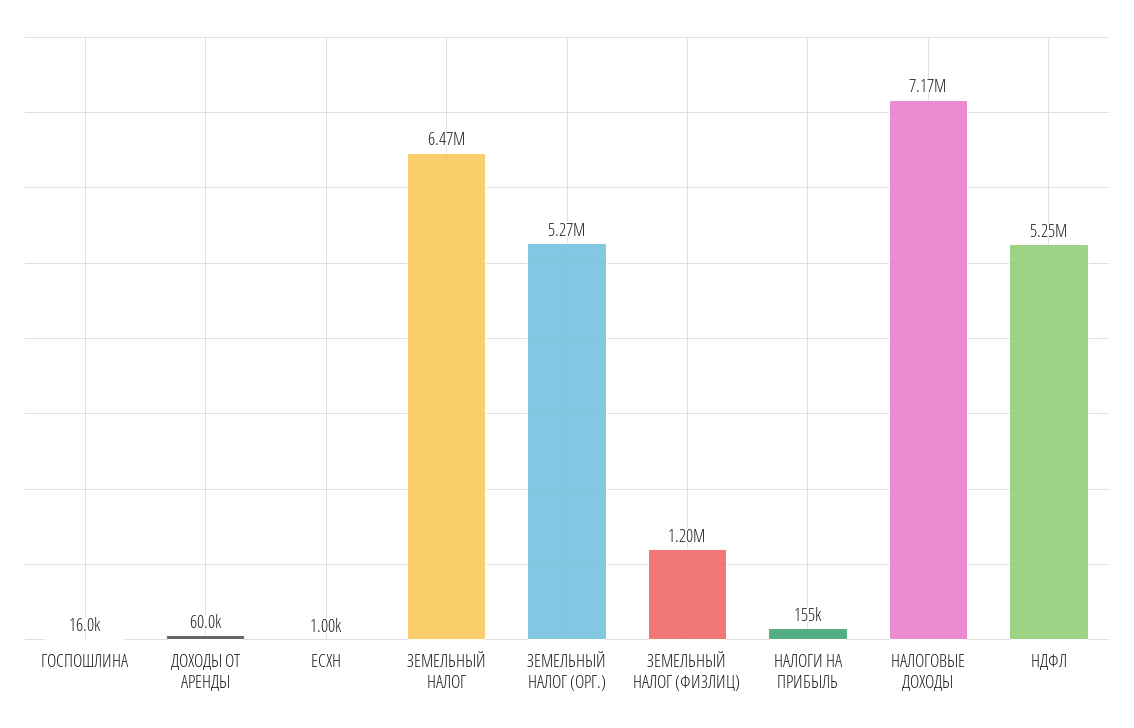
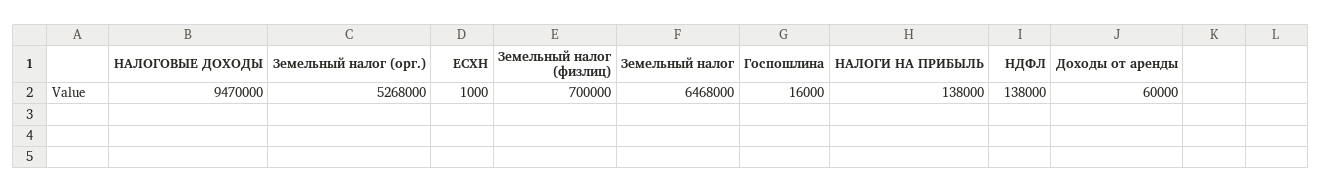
ЗЕМЕЛЬНЫЙ НАЛОГ (ФИЗЛИЦ): 1200000 -> 700000
НАЛОГИ НА ПРИБЫЛЬ: 155000 -> 138000
НАЛОГОВЫЕ ДОХОДЫ: 7170000 -> 9470000
НДФЛ: 5250000 -> 138000

